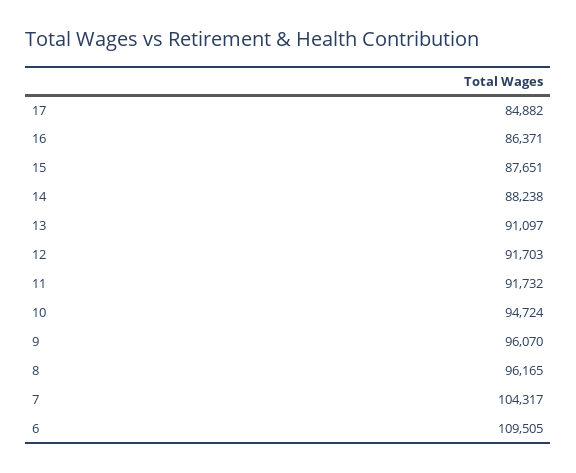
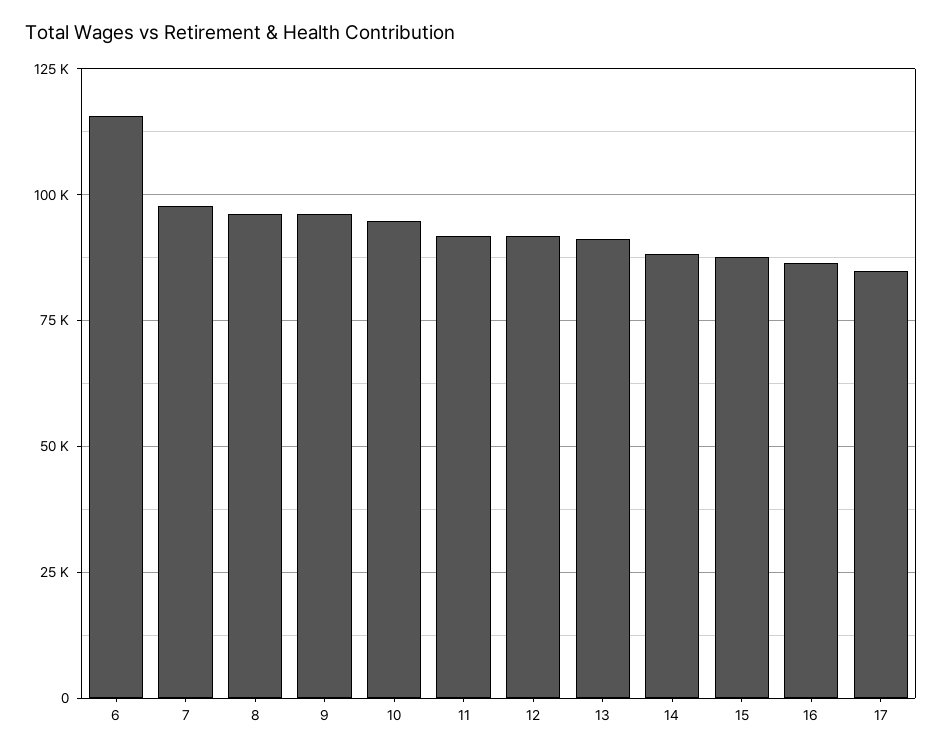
7: 104317 -> 97500
6: 109505 -> 115000

